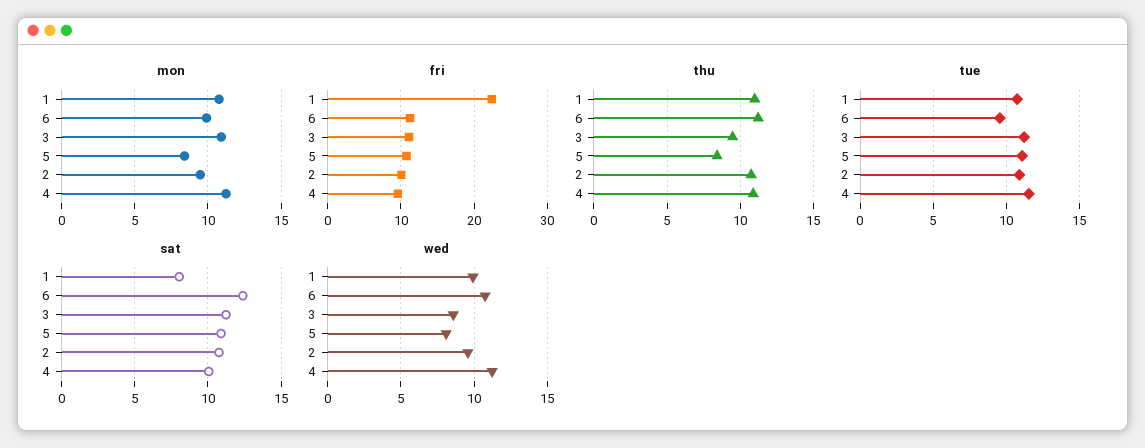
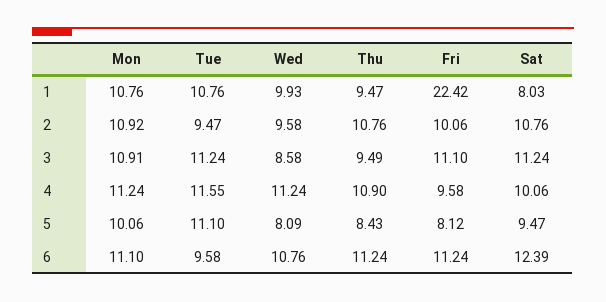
mon, 6: 10 -> 11.1
mon, 5: 8.5 -> 10.06
mon, 2: 9.5 -> 10.92
fri, 5: 11 -> 8.12
thu, 1: 11 -> 9.47
tue, 2: 11 -> 9.47
sat, 5: 11 -> 9.47

